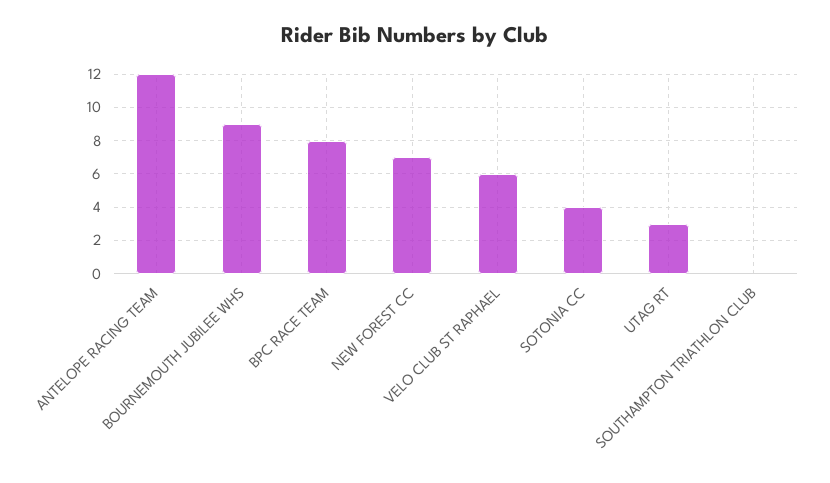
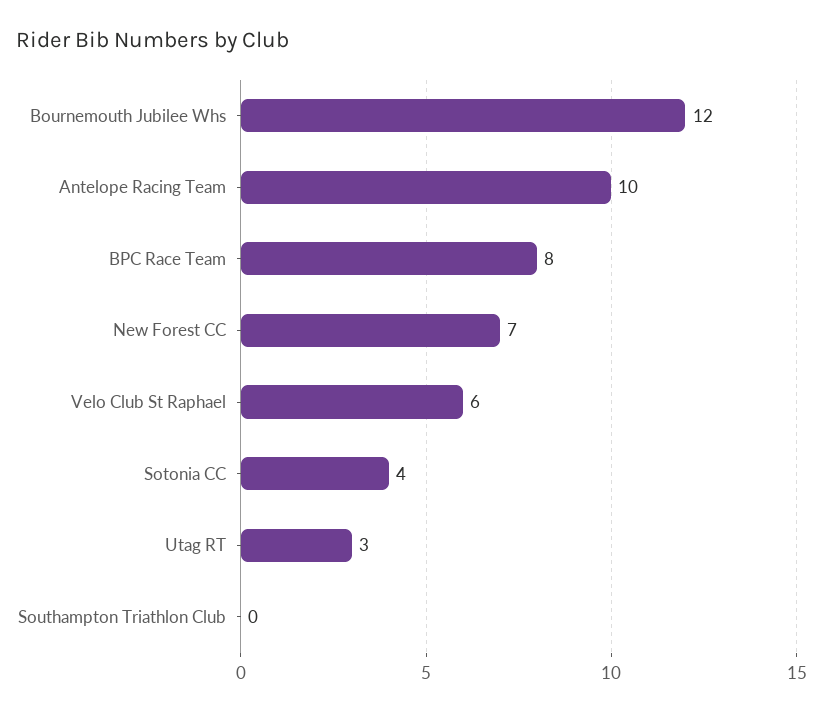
ANTELOPE RACING TEAM: 12 -> 10
BOURNEMOUTH JUBILEE WHS: 9 -> 12

